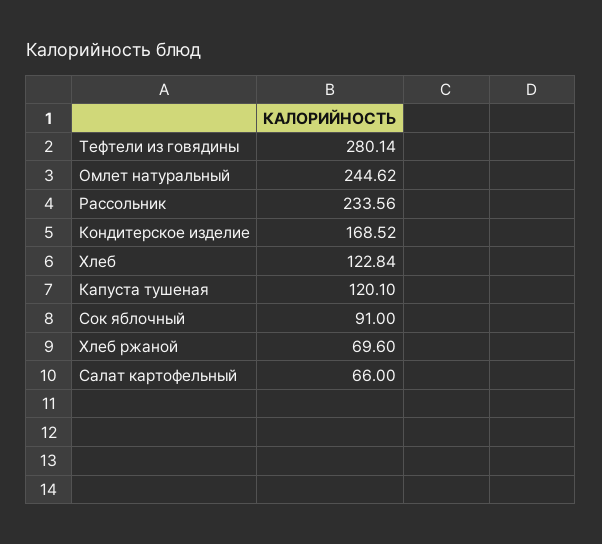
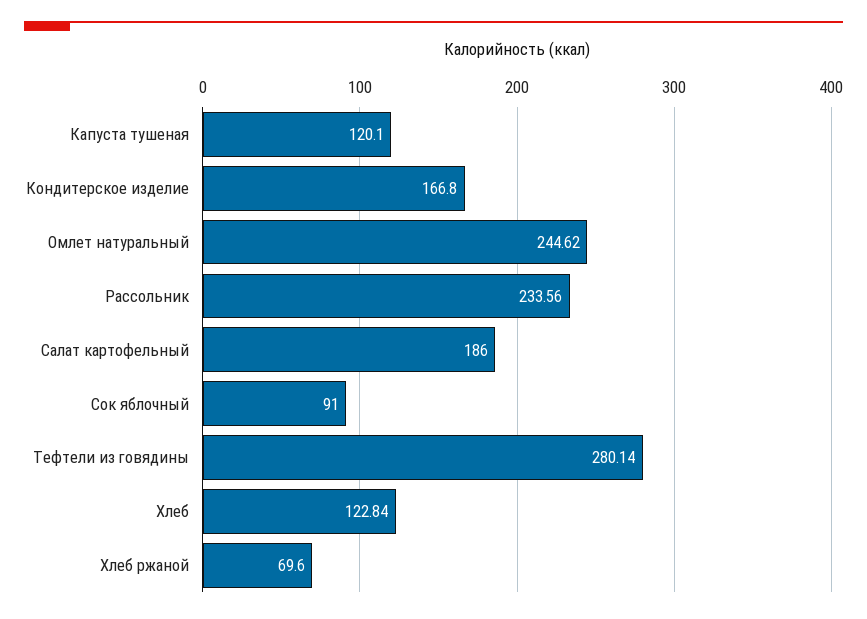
Кондитерское изделие: 168.52 -> 166.8
Салат картофельный: 66 -> 186

